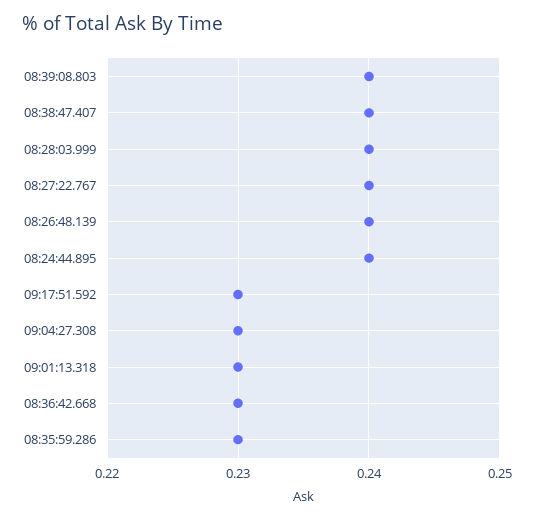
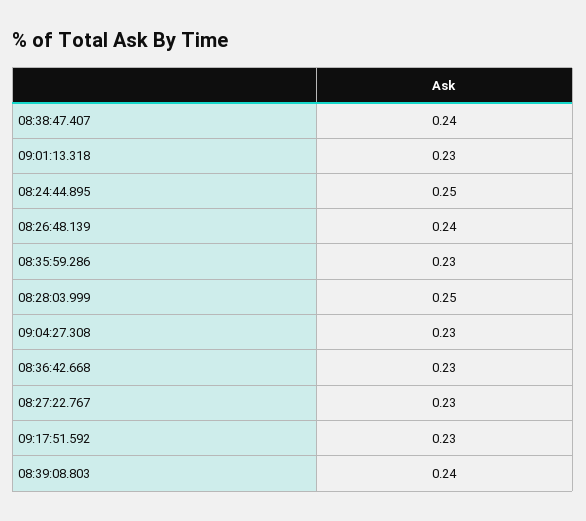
08:28:03.999: 0.24 -> 0.25
08:27:22.767: 0.24 -> 0.23
08:24:44.895: 0.24 -> 0.25

